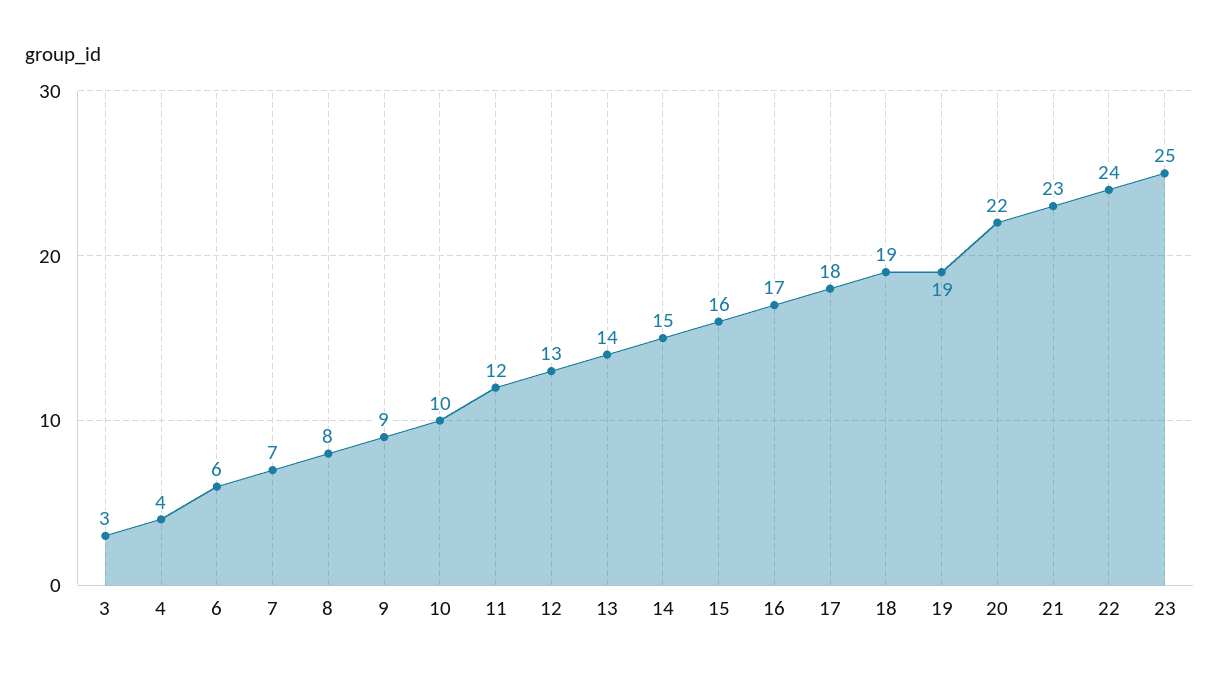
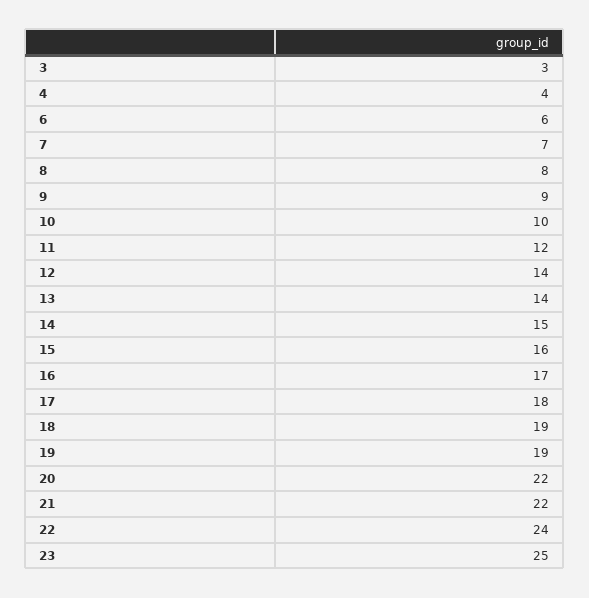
12: 13 -> 14
21: 23 -> 22

